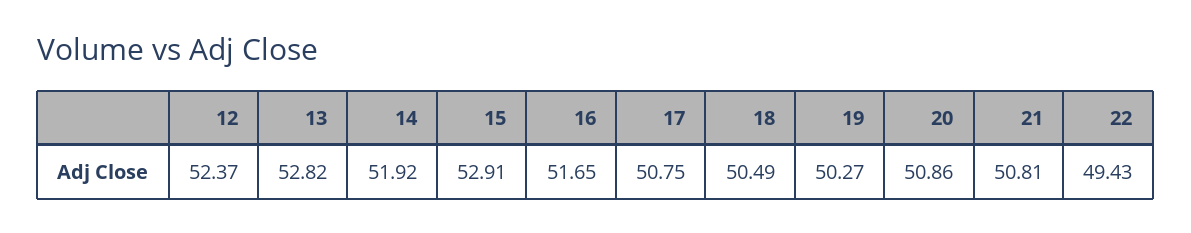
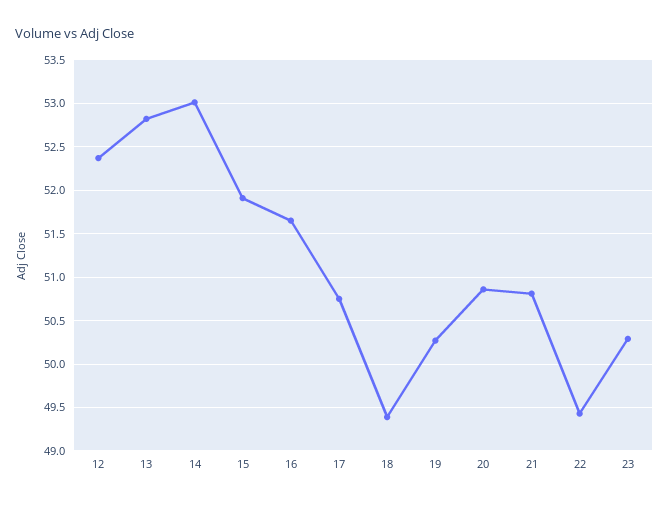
14: 51.92 -> 53
15: 52.91 -> 51.9
18: 50.49 -> 49.4
23: none -> 50.3

